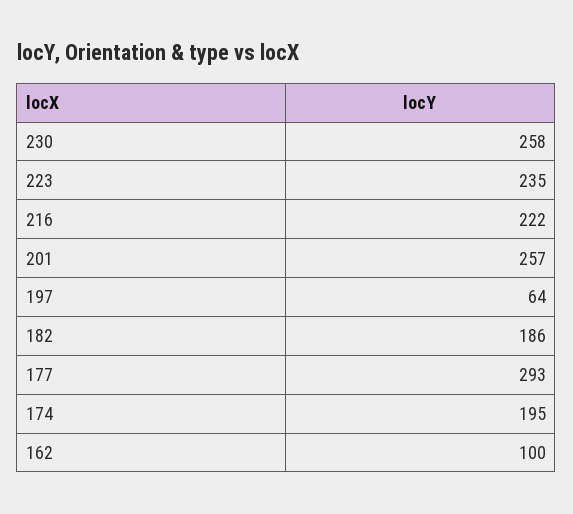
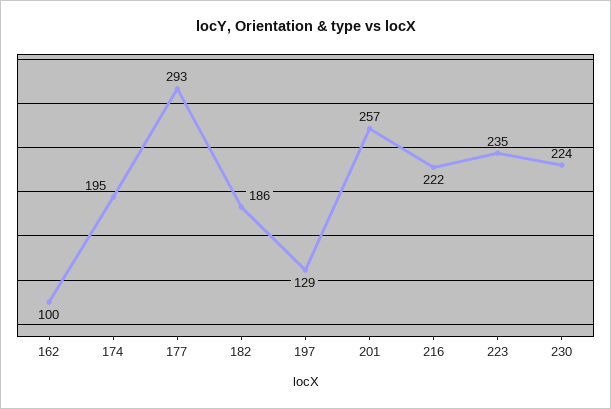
230: 258 -> 224
197: 64 -> 129

